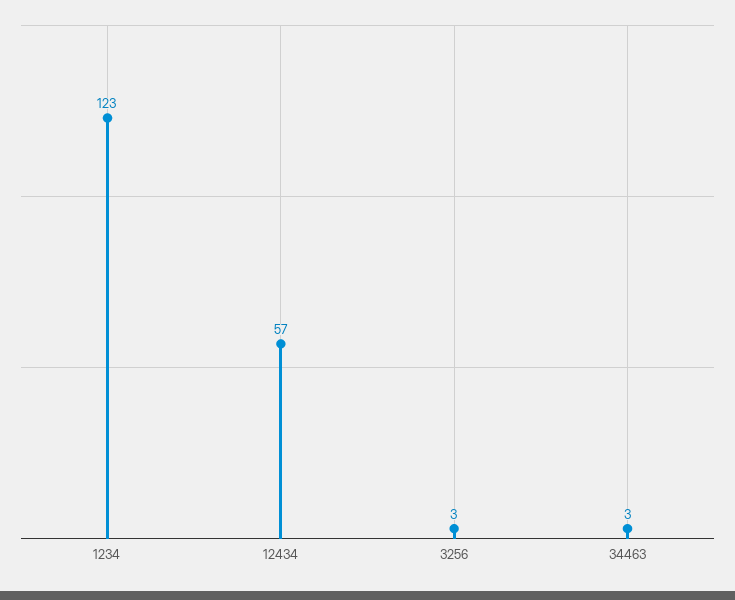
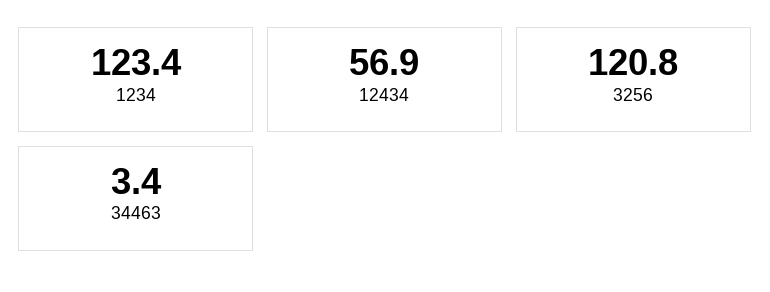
3256: 3 -> 120.8

